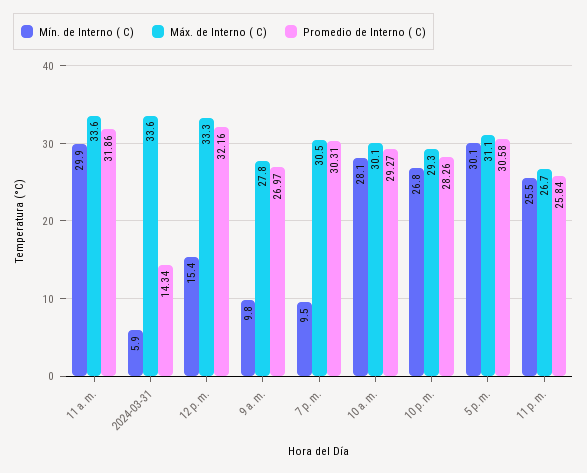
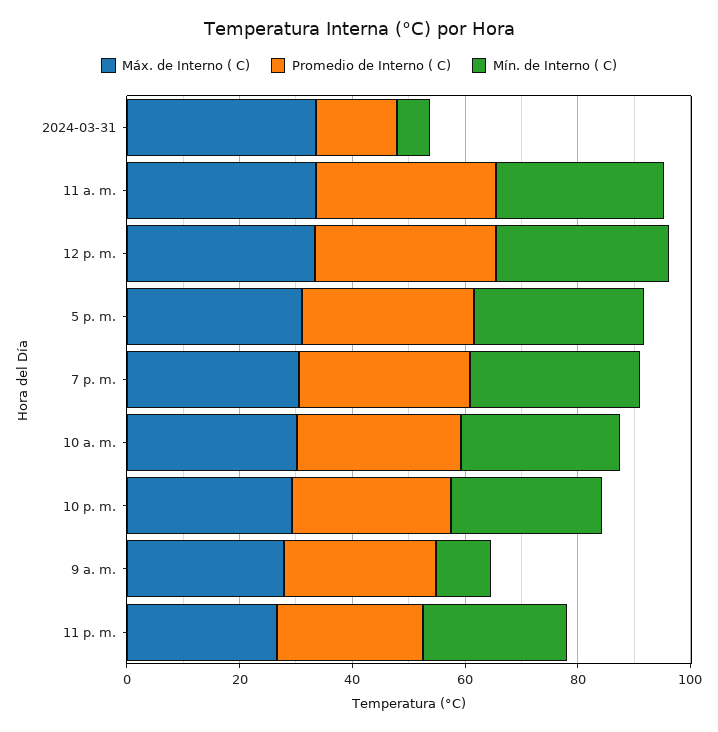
Mín. de Interno ( C), 12 p. m.: 15.4 -> 30
Mín. de Interno ( C), 7 p. m.: 9.5 -> 30

